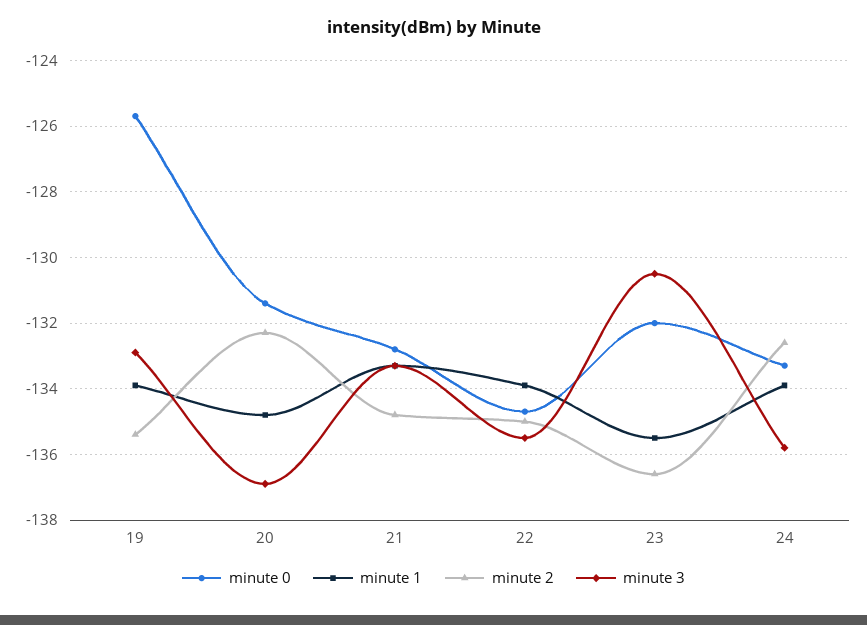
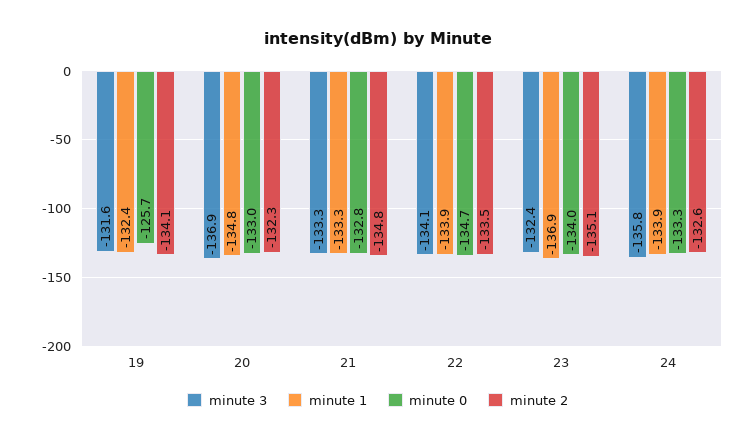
minute 1, 19: -134 -> -132.4
minute 2, 19: -135.5 -> -134.1
minute 3, 19: -133 -> -131.6
minute 0, 20: -131.5 -> -133
minute 2, 22: -135 -> -133.5
minute 3, 22: -135.5 -> -134.1
minute 0, 23: -132 -> -134
minute 1, 23: -135.5 -> -136.9
minute 2, 23: -136.5 -> -135.1
minute 3, 23: -130.5 -> -132.4

